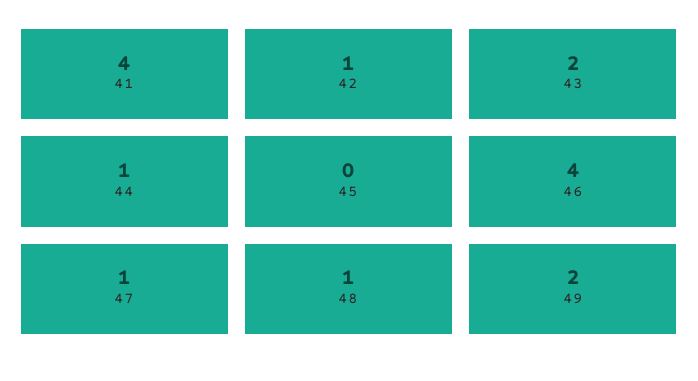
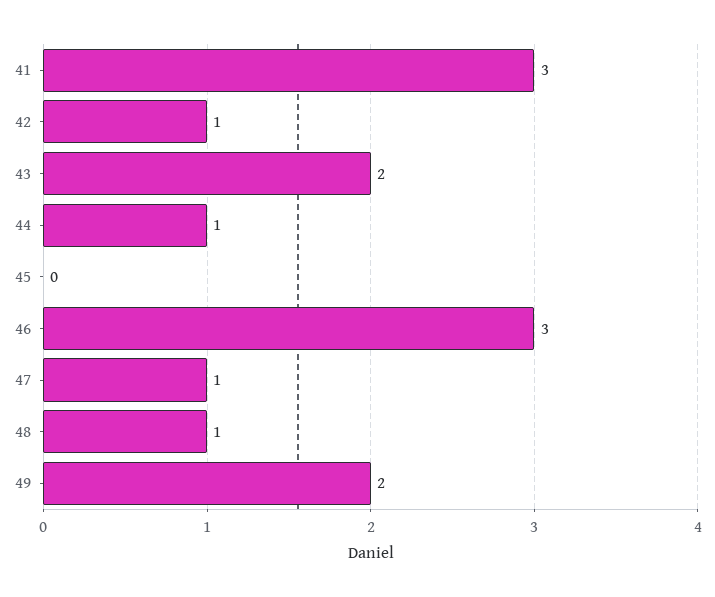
41: 4 -> 3
46: 4 -> 3

